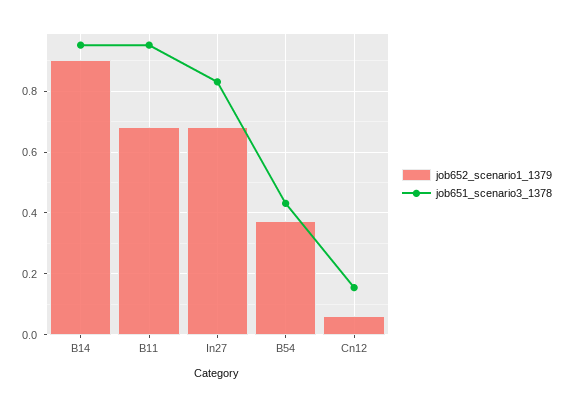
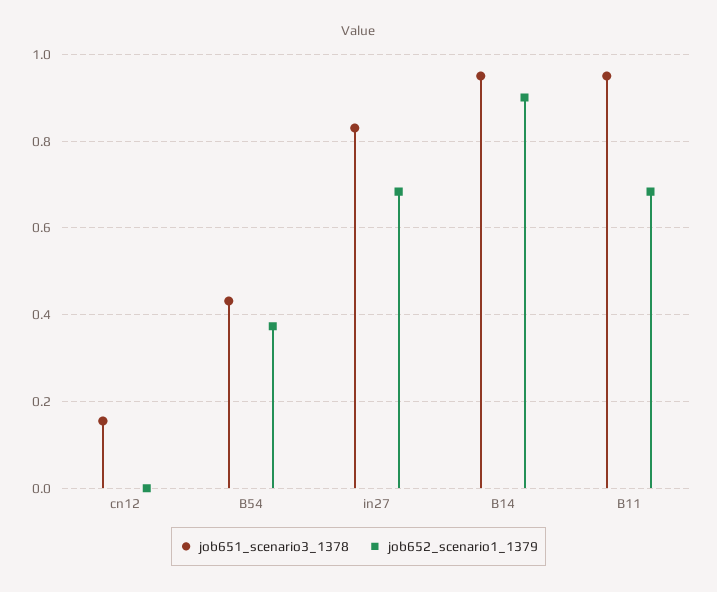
job652_scenario1_1379, Cn12: 0.06 -> 0

